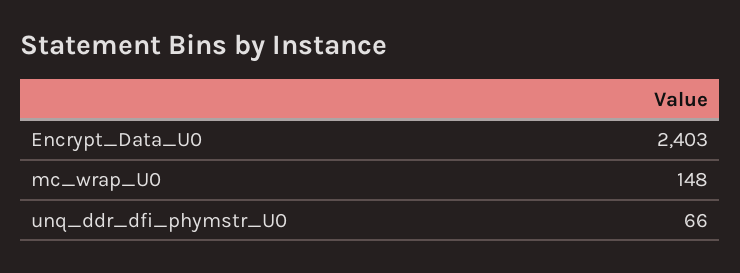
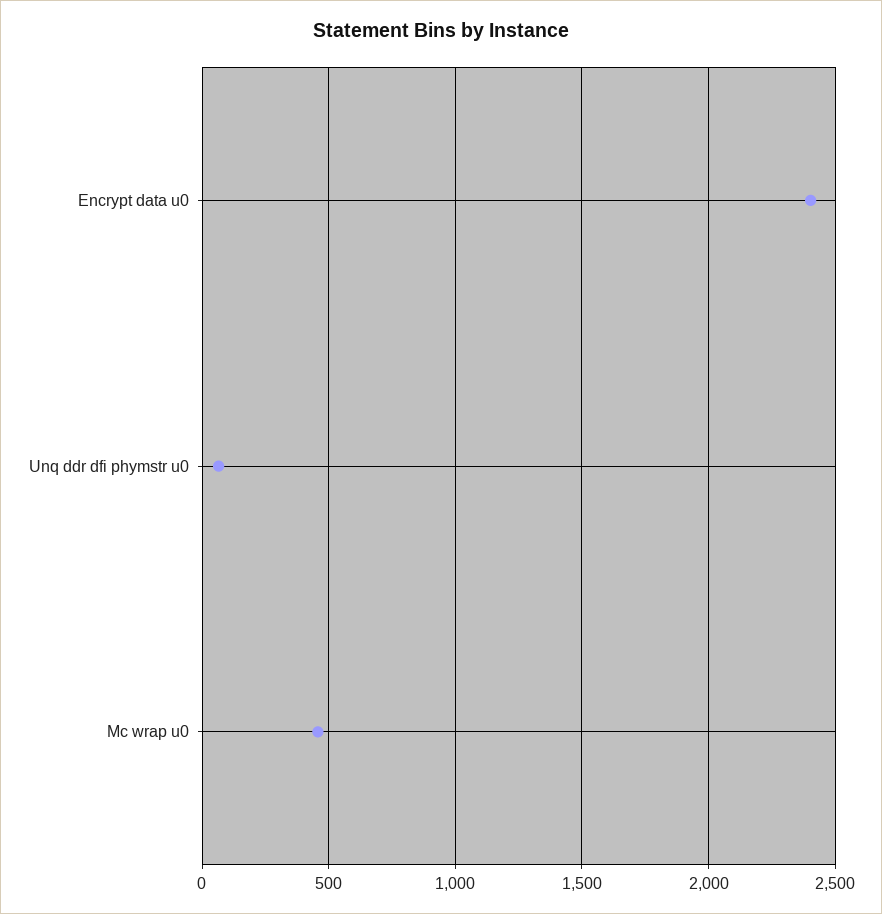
mc_wrap_U0: 148 -> 450

